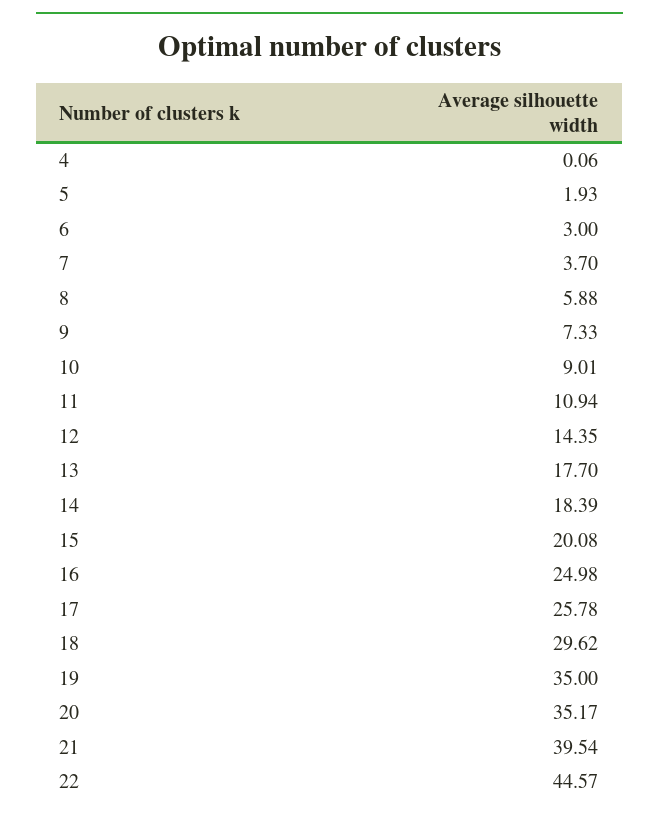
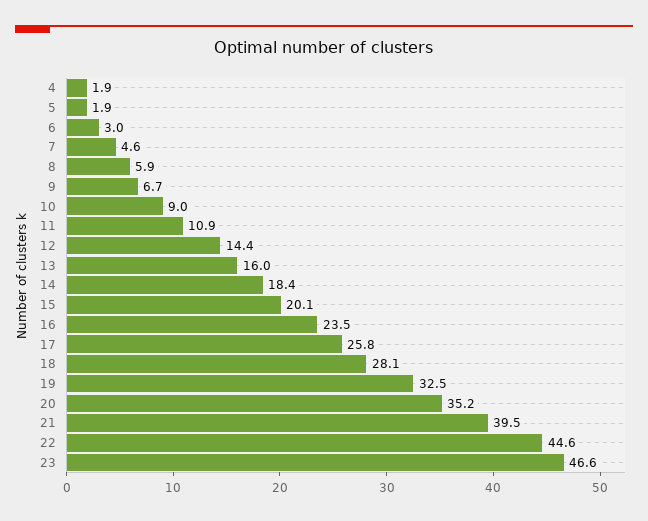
4: 0.06 -> 1.9
7: 3.7 -> 4.6
9: 7.33 -> 6.7
13: 17.7 -> 16
16: 24.98 -> 23.5
18: 29.62 -> 28.1
19: 35 -> 32.5
23: none -> 46.6

